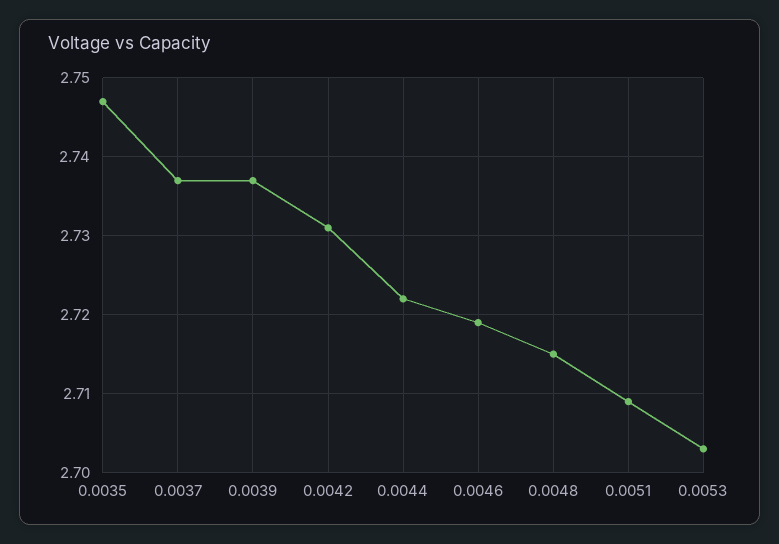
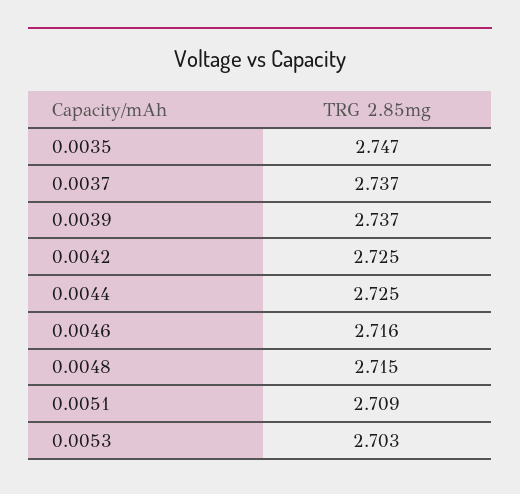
0.0042: 2.731 -> 2.725
0.0044: 2.722 -> 2.725
0.0046: 2.719 -> 2.716

